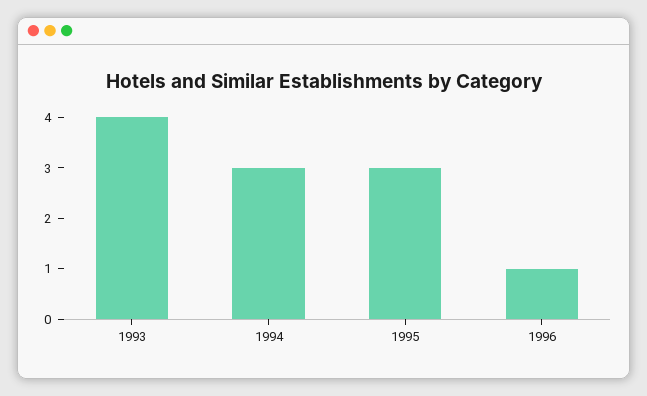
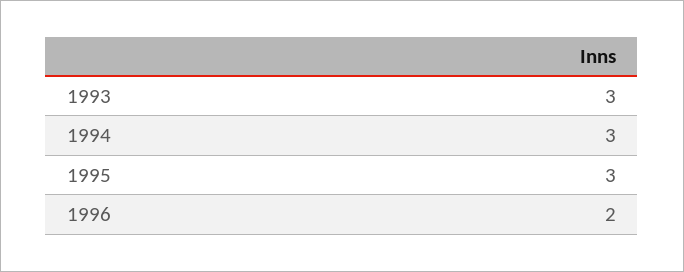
1993: 4 -> 3
1996: 1 -> 2

